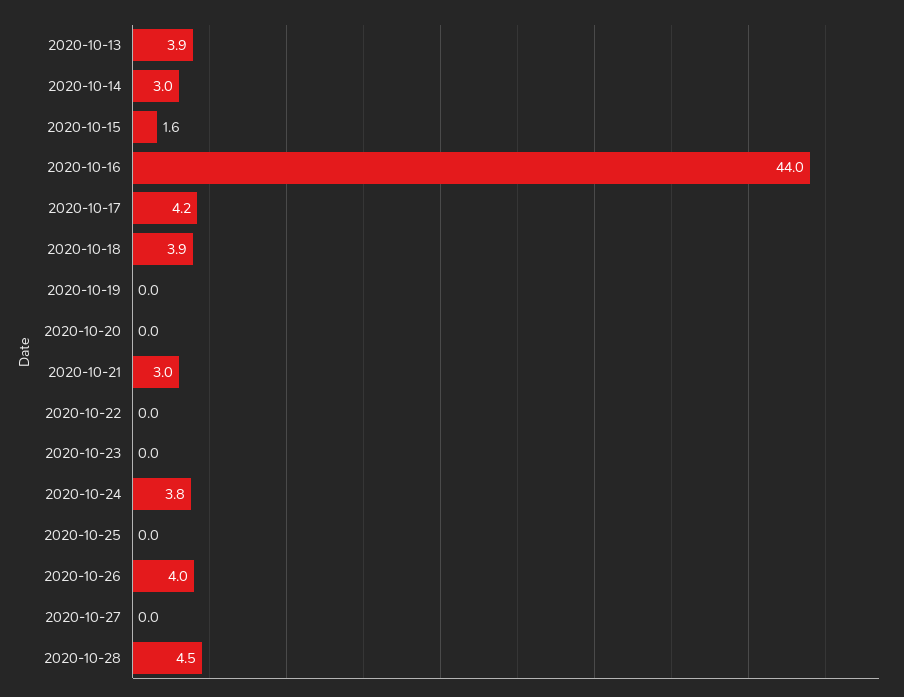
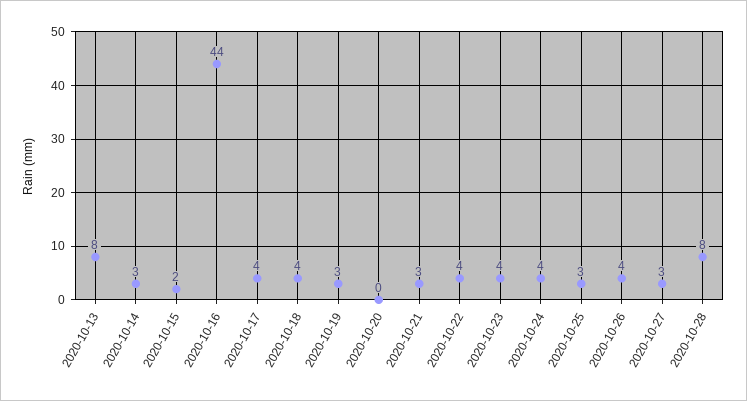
2020-10-13: 3.9 -> 8
2020-10-19: 0 -> 3
2020-10-22: 0 -> 4
2020-10-23: 0 -> 4
2020-10-25: 0 -> 3
2020-10-27: 0 -> 3
2020-10-28: 4.5 -> 8

